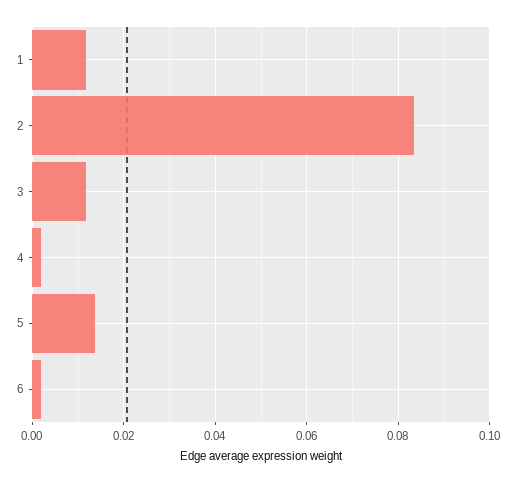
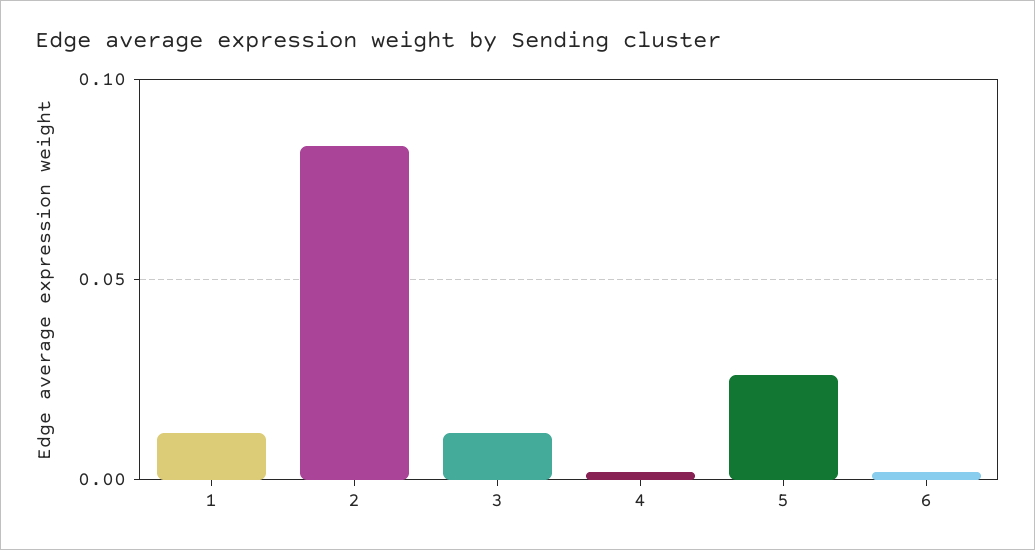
5: 0.014 -> 0.025

